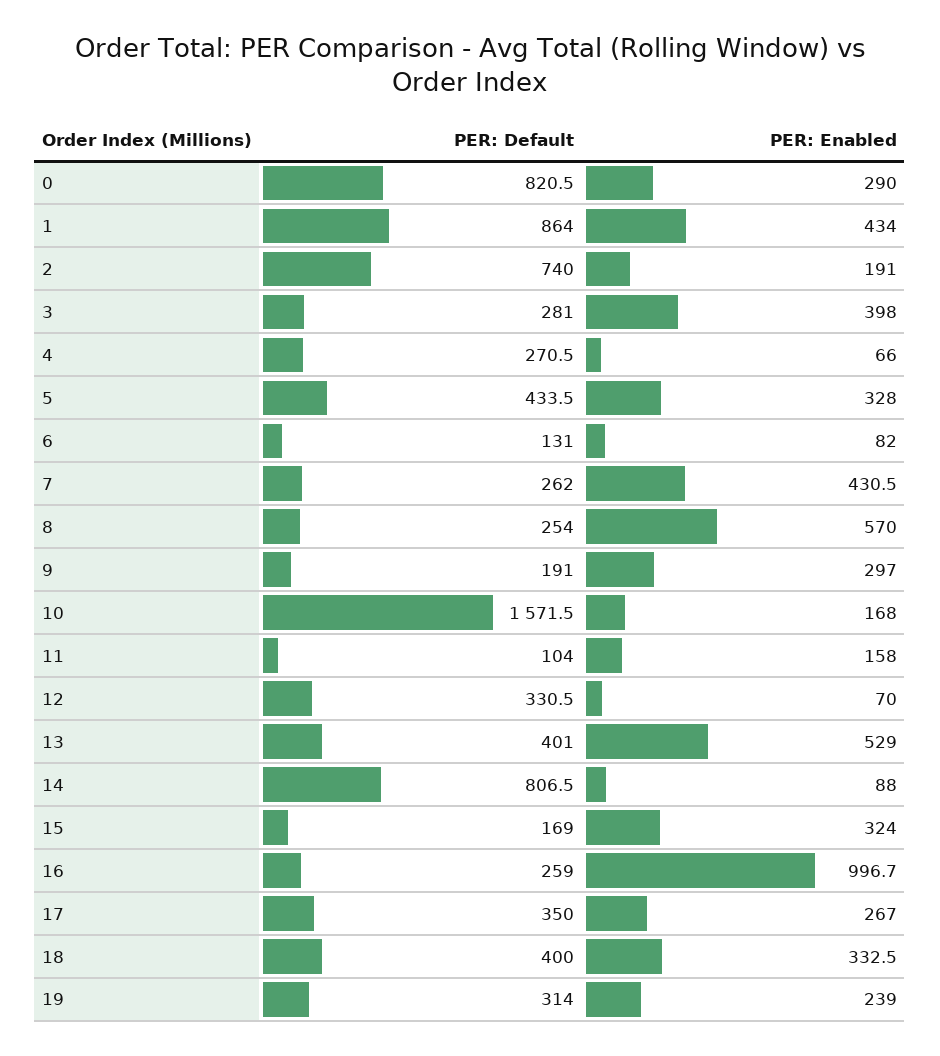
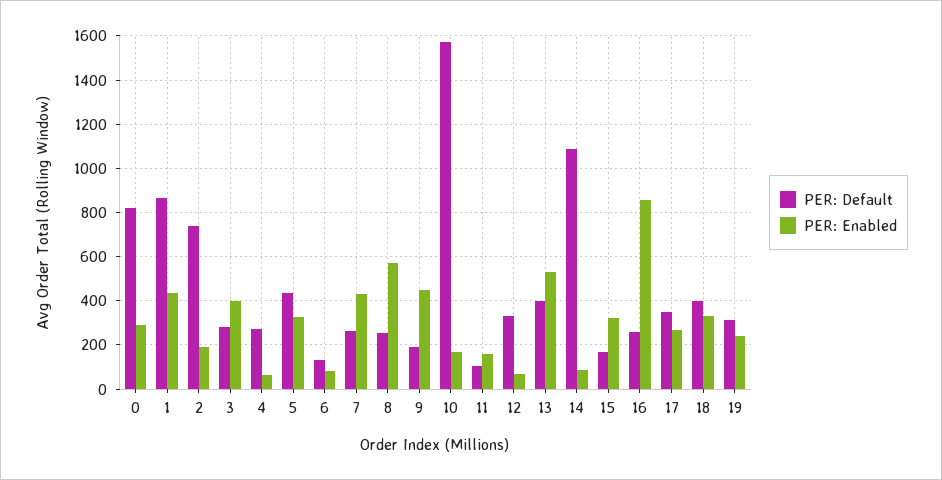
PER: Enabled, 9: 297 -> 450
PER: Default, 14: 806.5 -> 1100
PER: Enabled, 16: 996.7 -> 850

